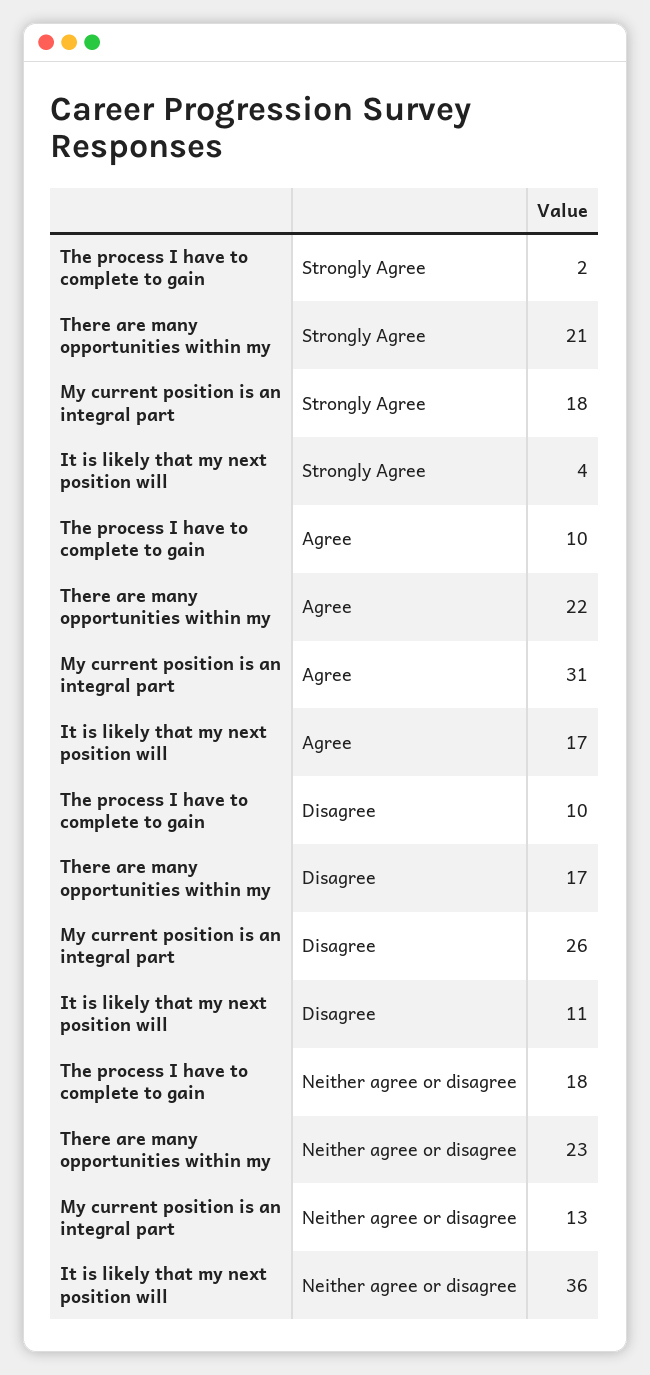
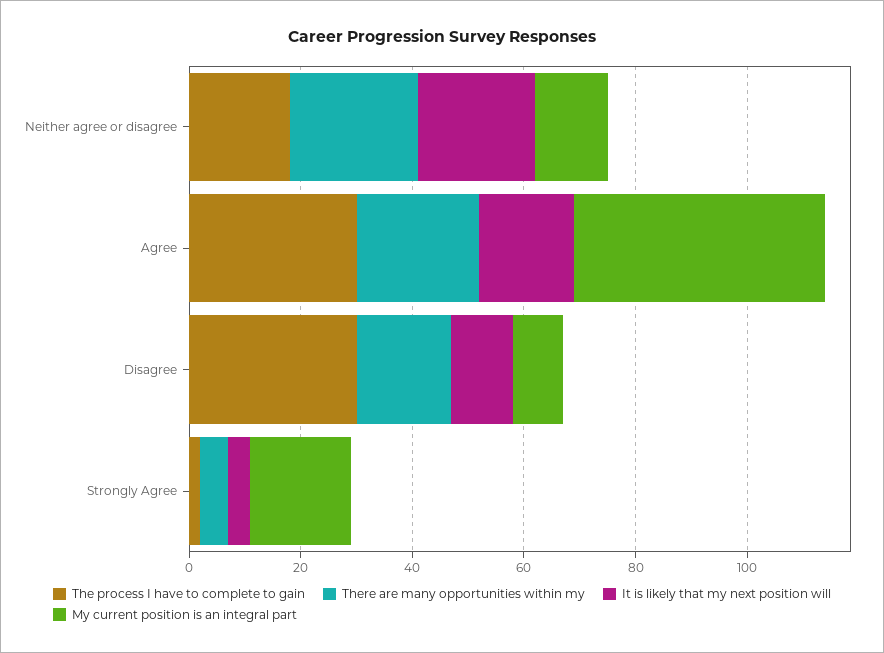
There are many opportunities within my, Strongly Agree: 21 -> 5
The process I have to complete to gain, Agree: 10 -> 30
My current position is an integral part, Agree: 31 -> 45
The process I have to complete to gain, Disagree: 10 -> 30
My current position is an integral part, Disagree: 26 -> 10
It is likely that my next position will, Neither agree or disagree: 36 -> 20

